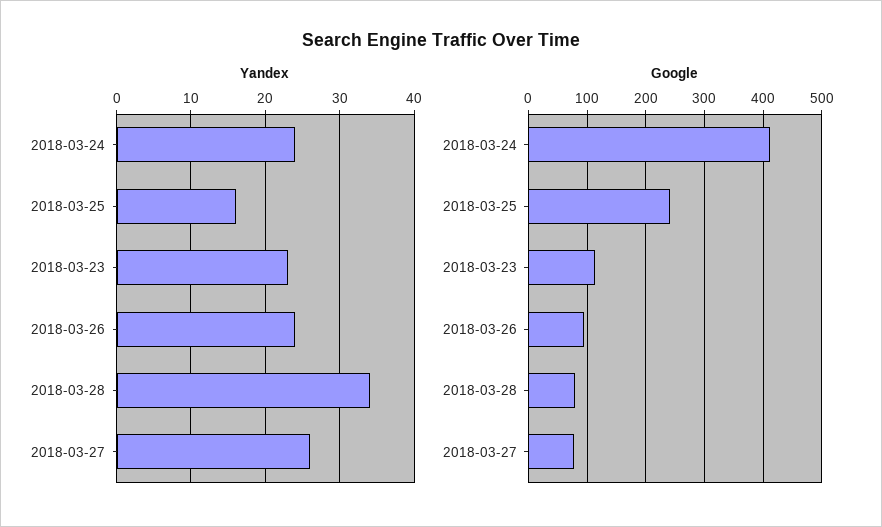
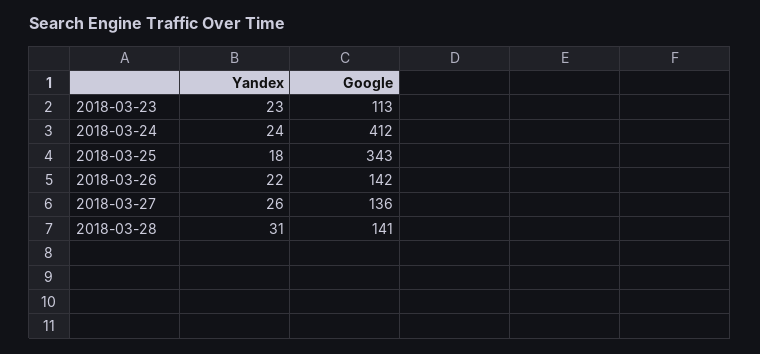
Yandex, 2018-03-25: 16 -> 18
Yandex, 2018-03-26: 24 -> 22
Yandex, 2018-03-28: 34 -> 31
Google, 2018-03-25: 240 -> 343
Google, 2018-03-26: 100 -> 142
Google, 2018-03-28: 80 -> 141
Google, 2018-03-27: 80 -> 136

